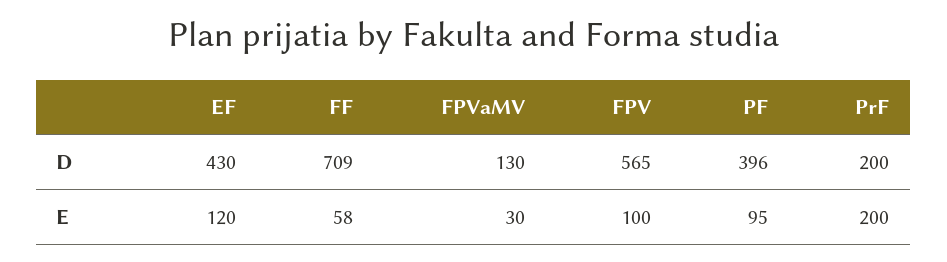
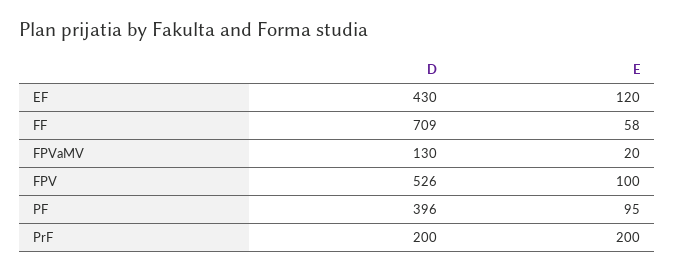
FPV, D: 565 -> 526
FPVaMV, E: 30 -> 20

